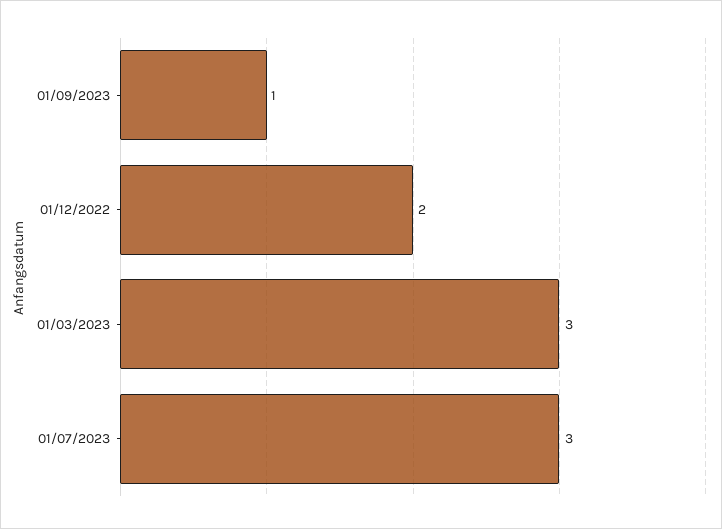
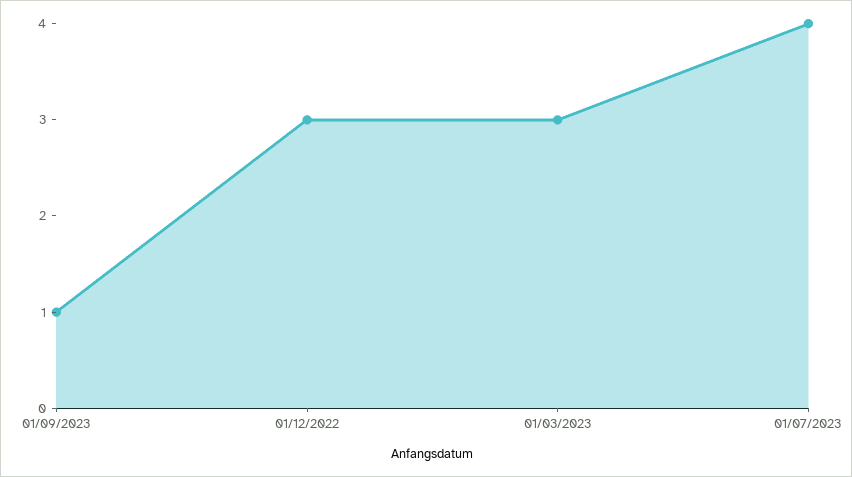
01/12/2022: 2 -> 3
01/07/2023: 3 -> 4

